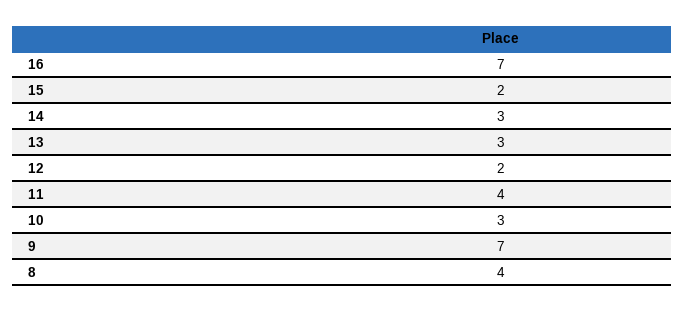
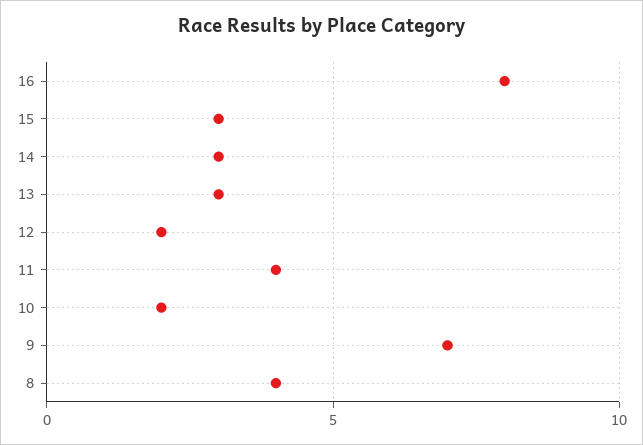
16: 7 -> 8
15: 2 -> 3
10: 3 -> 2

